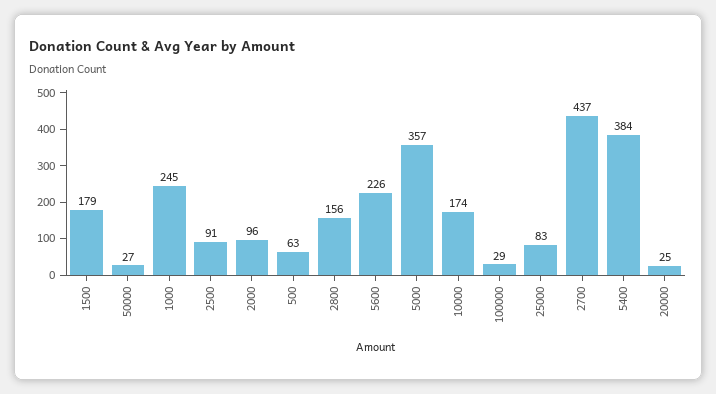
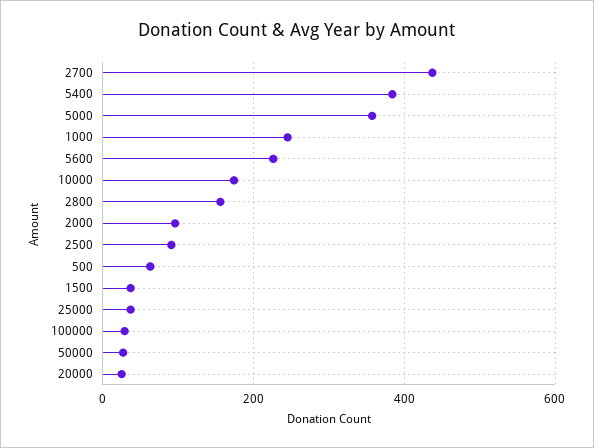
1500: 179 -> 40
25000: 83 -> 40

